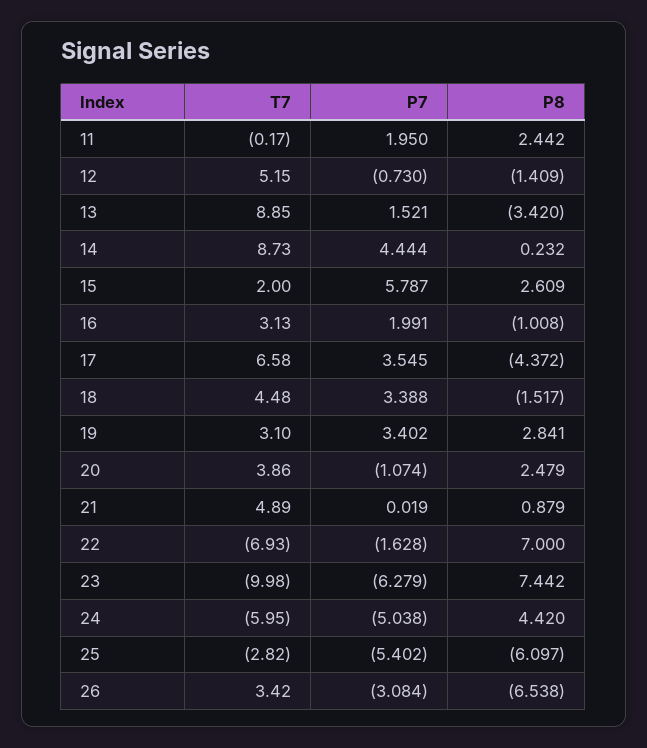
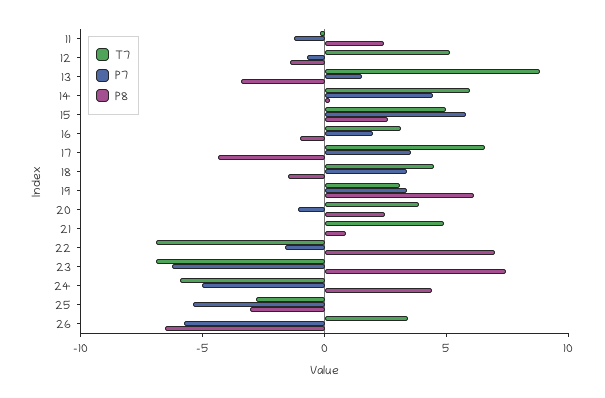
P7, 11: 1.95 -> -1
T7, 14: 8.73 -> 6
T7, 15: 2 -> 5
P8, 19: 2.841 -> 6
T7, 23: -9.98 -> -7
P8, 25: -6.097 -> -3
P7, 26: -3.084 -> -6

